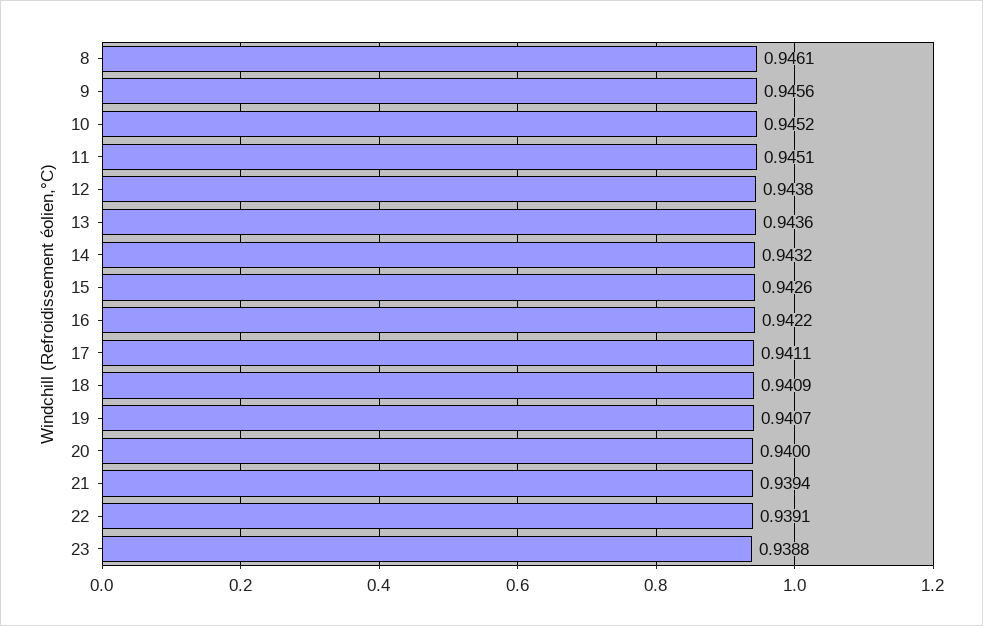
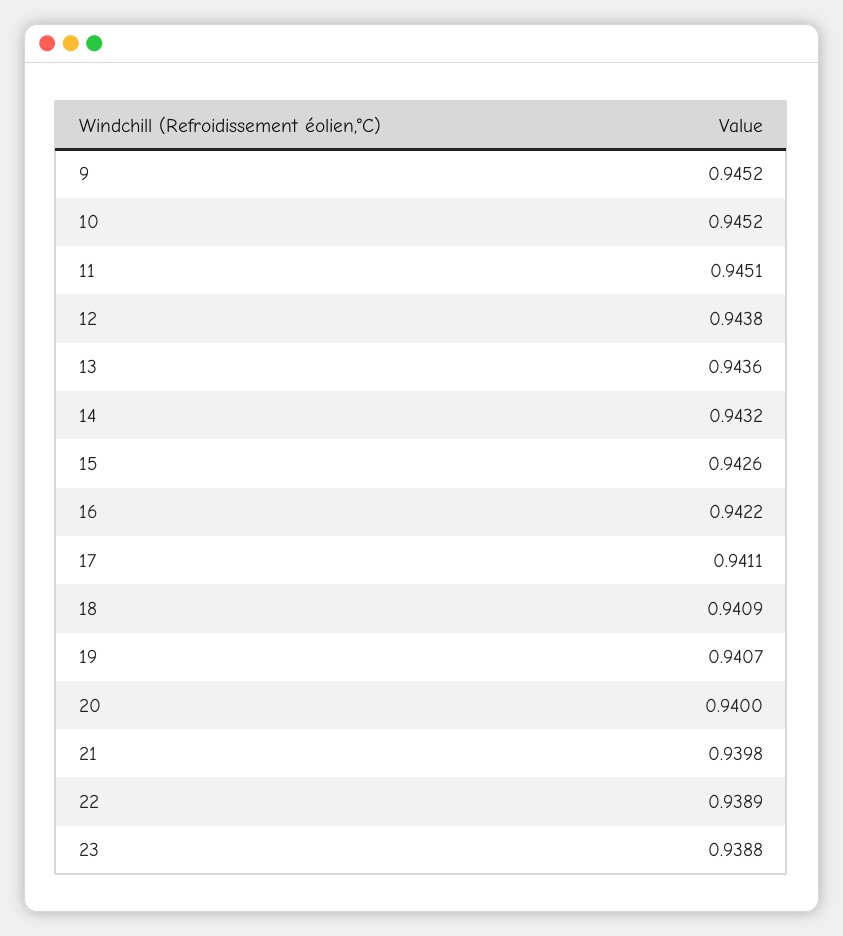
8: 0.9461 -> none
9: 0.9456 -> 0.9452
21: 0.9394 -> 0.9398
22: 0.9391 -> 0.9389

